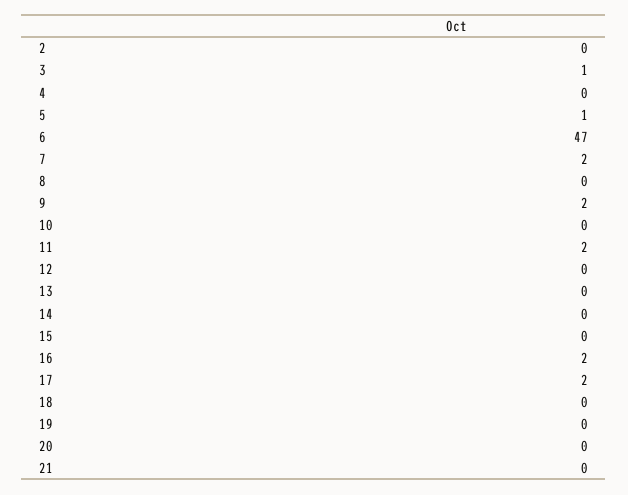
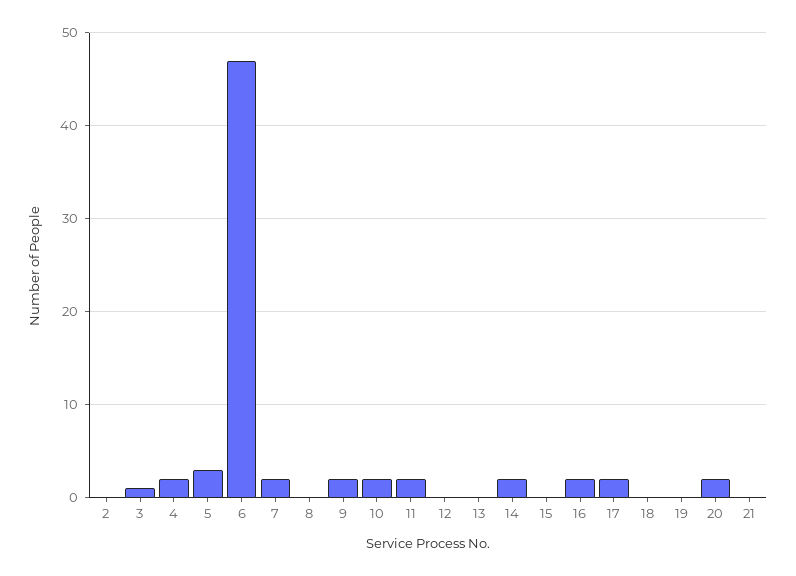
4: 0 -> 2
5: 1 -> 3
10: 0 -> 2
14: 0 -> 2
20: 0 -> 2

